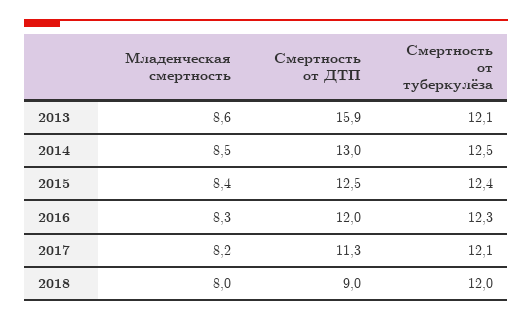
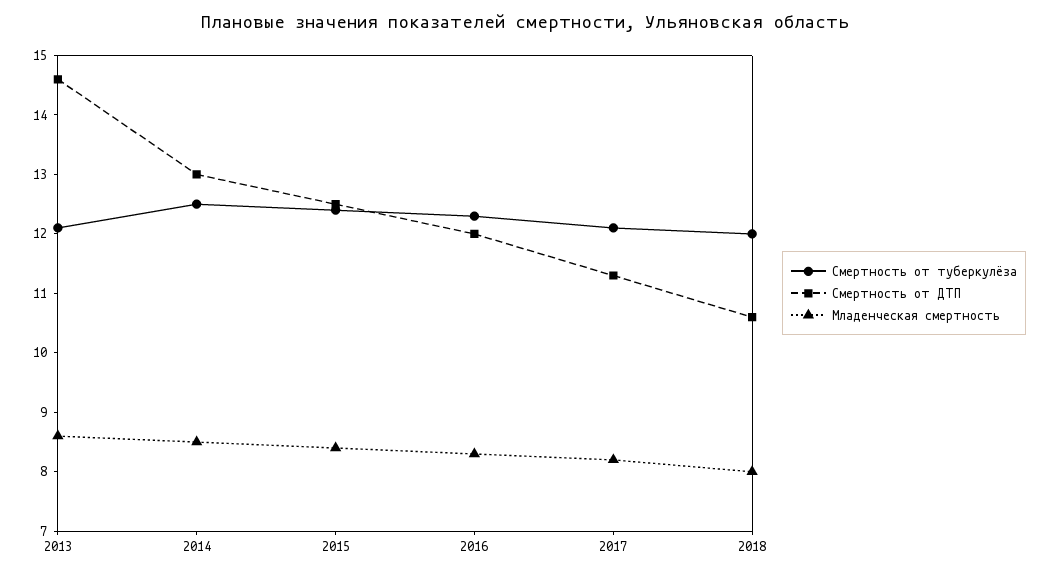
Смертность от ДТП, 2013: 15.9 -> 14.5
Смертность от ДТП, 2018: 9 -> 10.5

